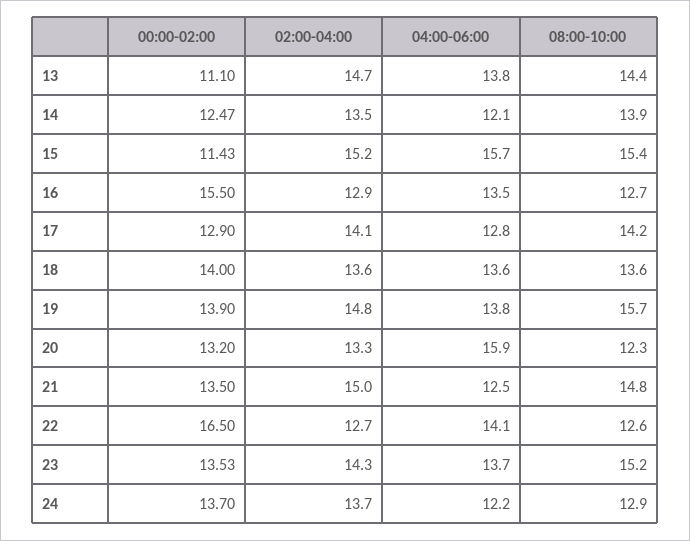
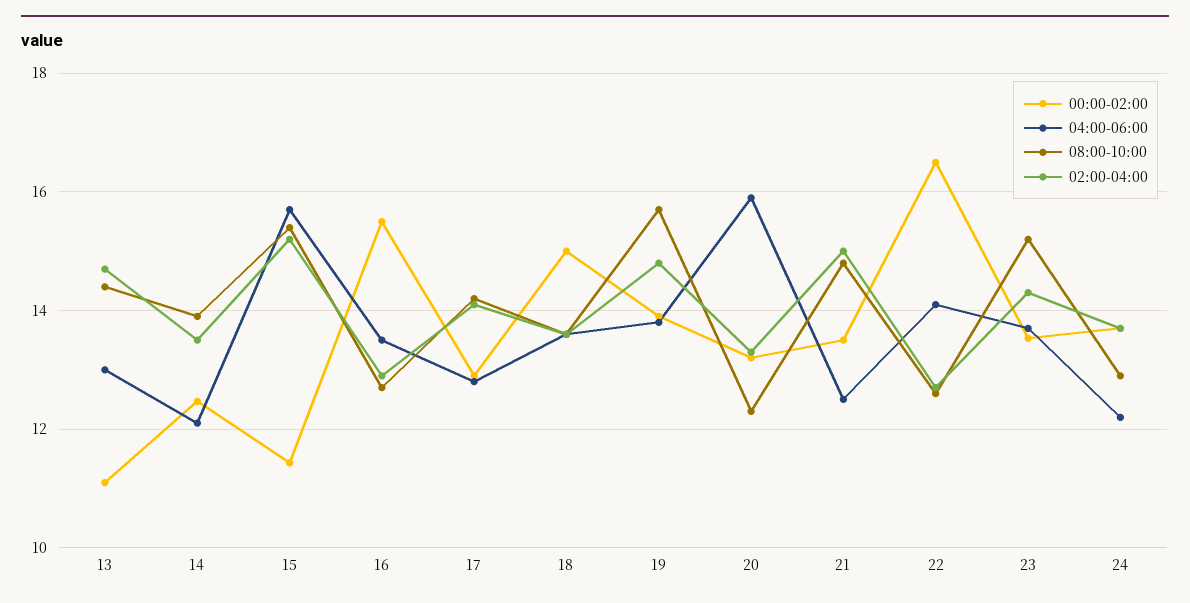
04:00-06:00, 13: 13.8 -> 13
00:00-02:00, 18: 14 -> 15

